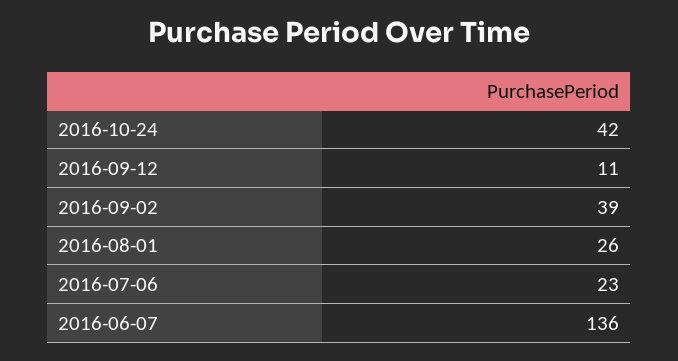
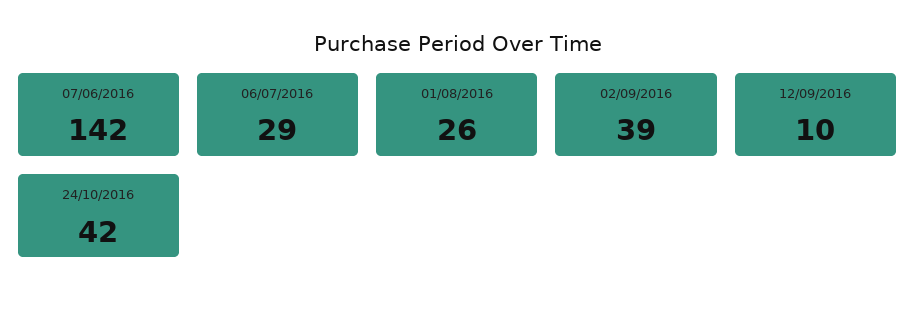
2016-09-12: 11 -> 10
2016-07-06: 23 -> 29
2016-06-07: 136 -> 142

